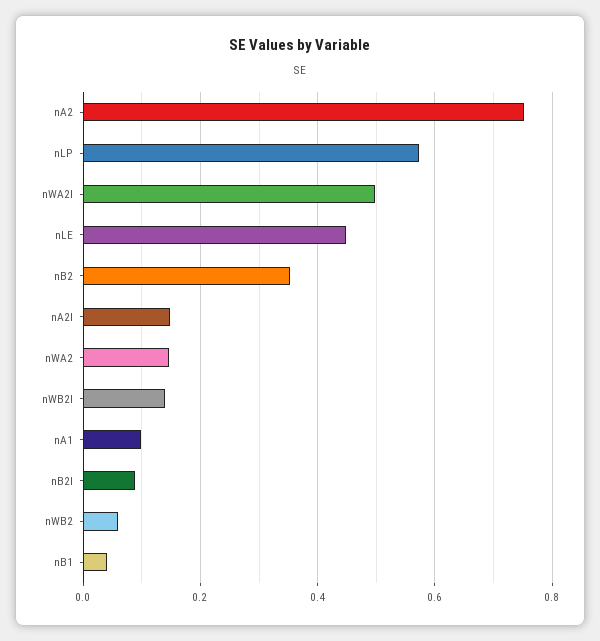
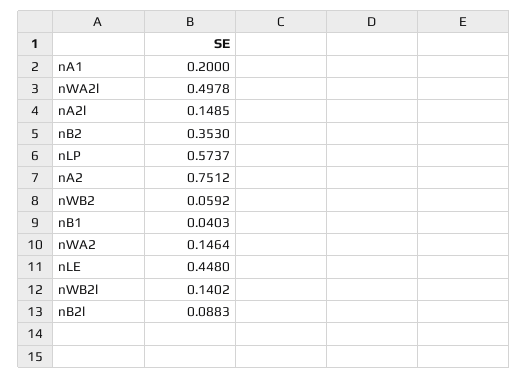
nA1: 0.1 -> 0.2

